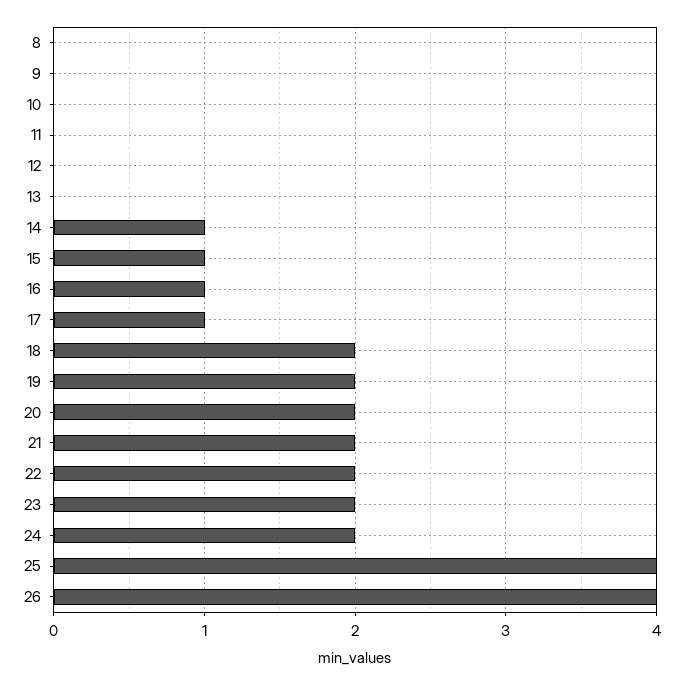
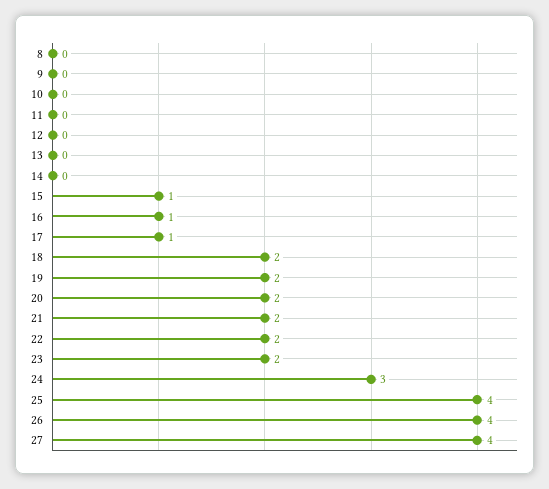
14: 1 -> 0
24: 2 -> 3
27: none -> 4

